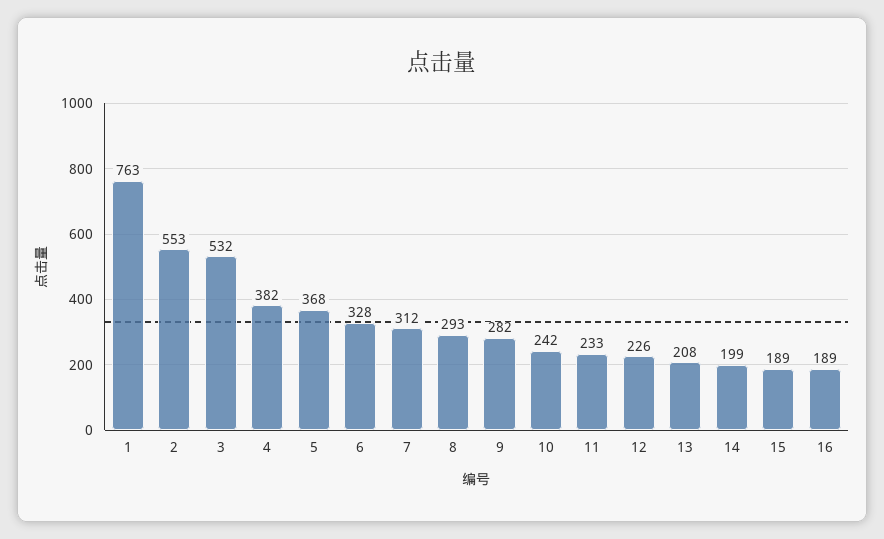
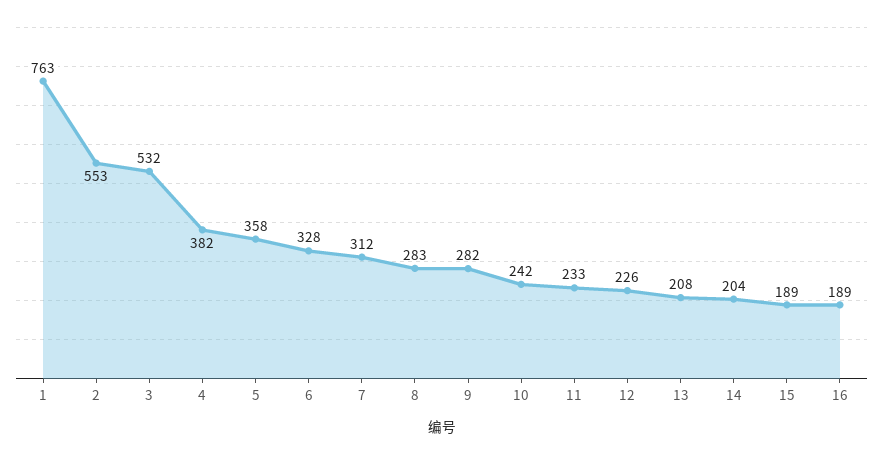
5: 368 -> 358
8: 293 -> 283
14: 199 -> 204

